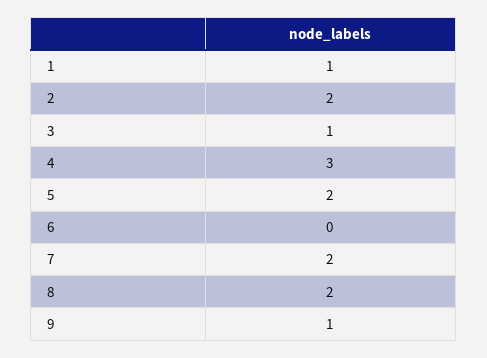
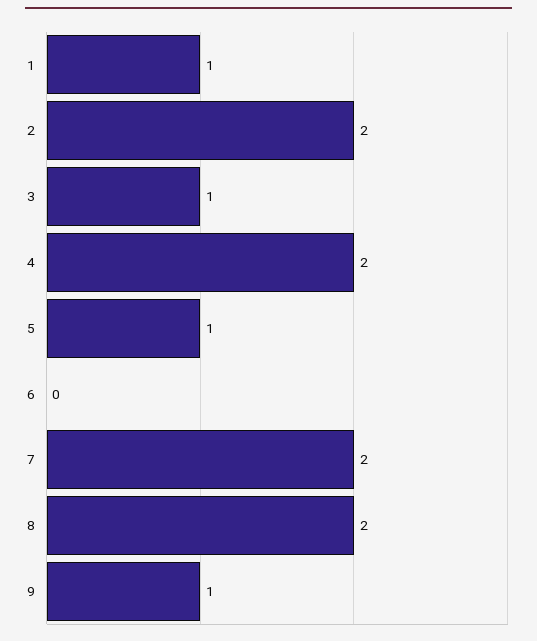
4: 3 -> 2
5: 2 -> 1

